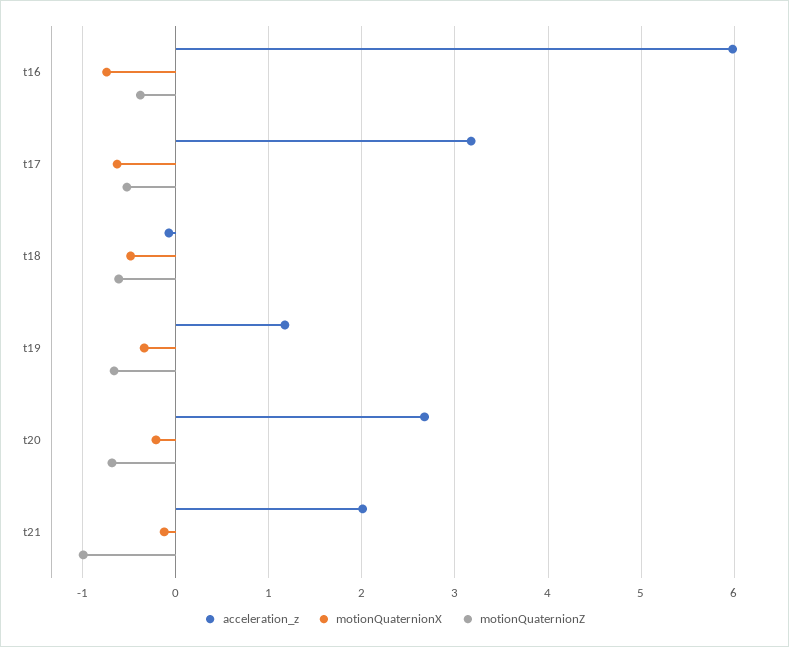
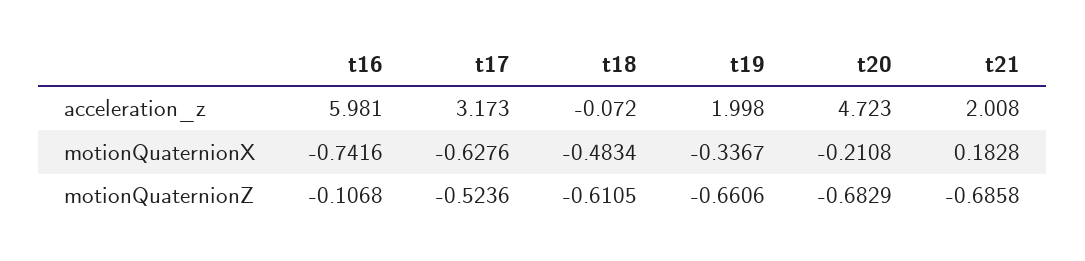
motionQuaternionZ, t16: -0.4 -> -0.1068
acceleration_z, t19: 1.2 -> 1.998
acceleration_z, t20: 2.7 -> 4.723
motionQuaternionX, t21: -0.1 -> 0.1828
motionQuaternionZ, t21: -1 -> -0.6858

